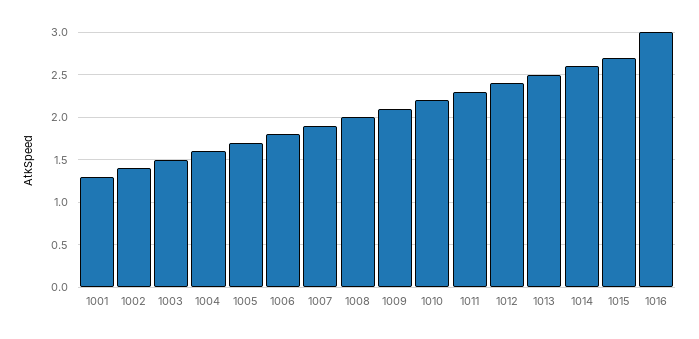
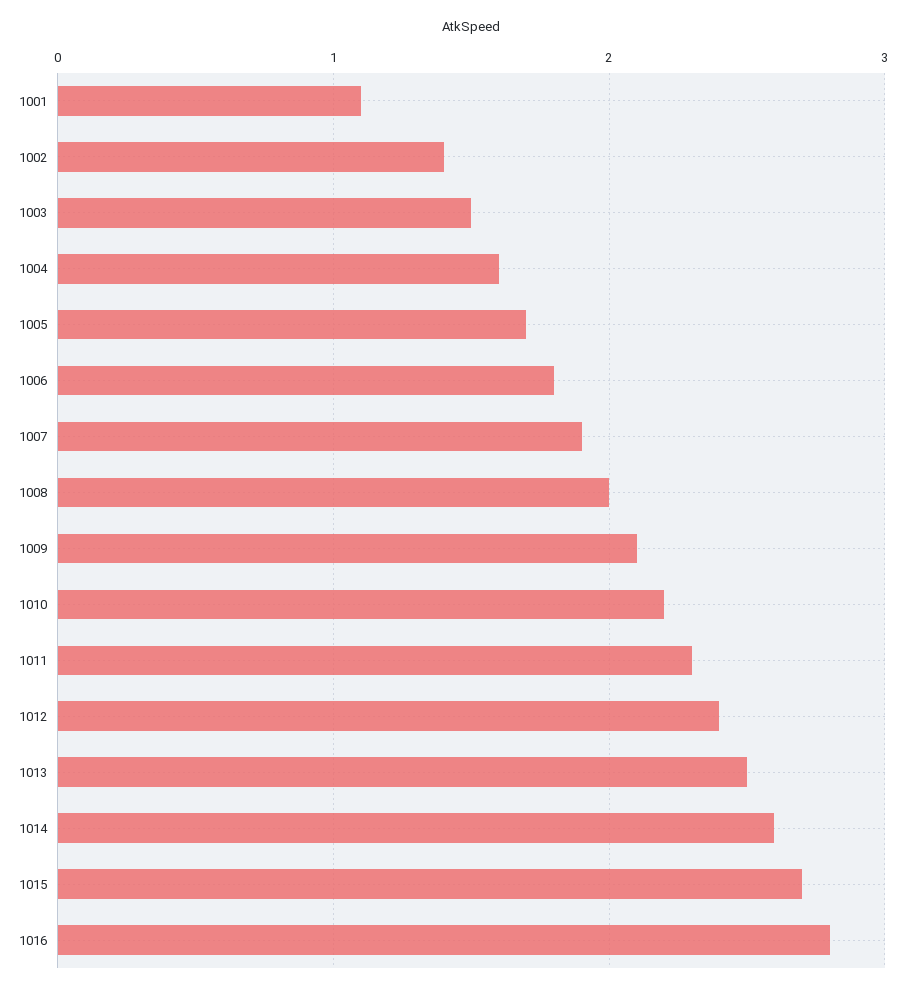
1001: 1.3 -> 1.1
1016: 3 -> 2.8

